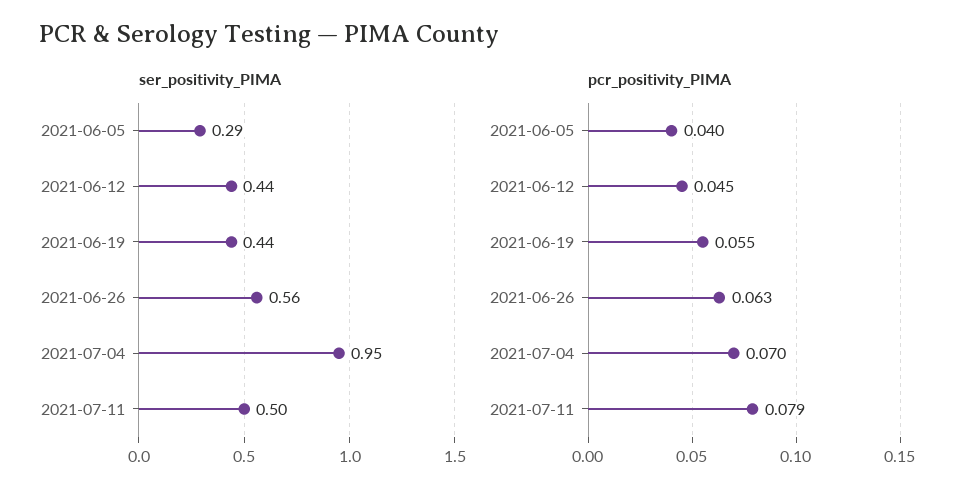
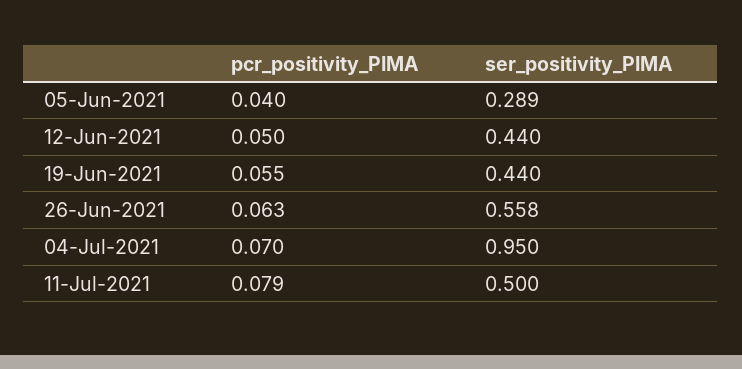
pcr_positivity_PIMA, 2021-06-12: 0.045 -> 0.05

